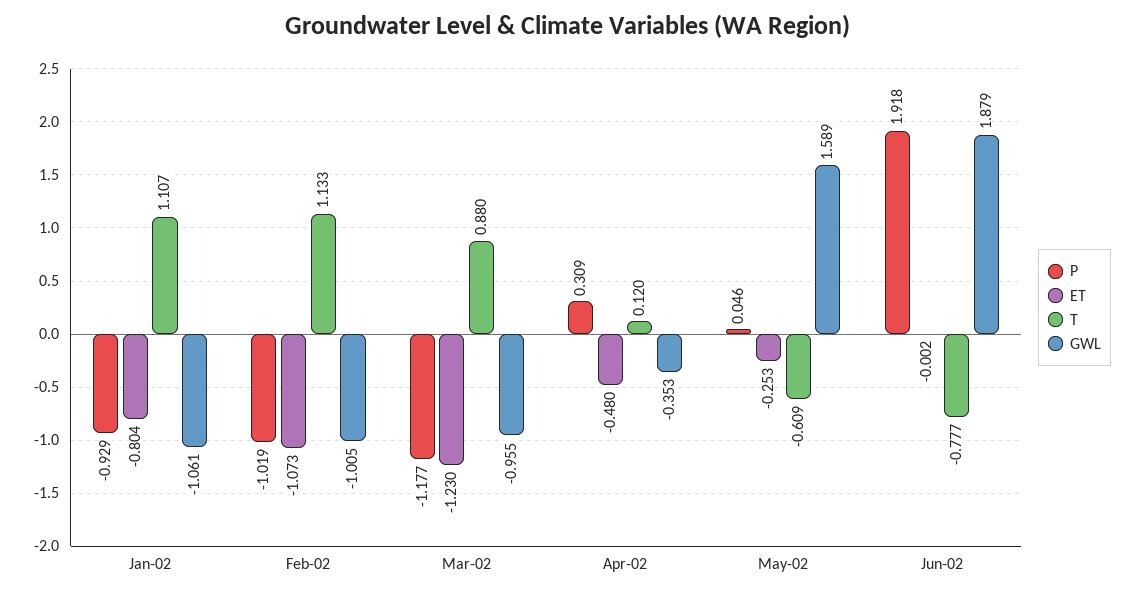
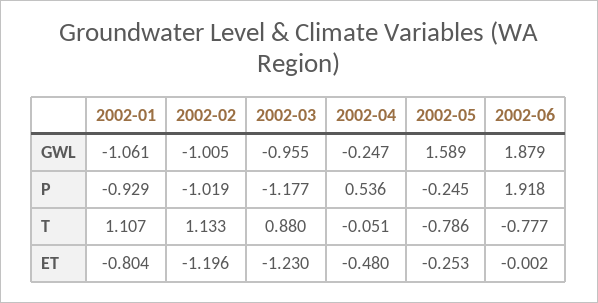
ET, Feb-02: -1.073 -> -1.196
P, Apr-02: 0.309 -> 0.536
T, Apr-02: 0.12 -> -0.051
GWL, Apr-02: -0.353 -> -0.247
P, May-02: 0.046 -> -0.245
T, May-02: -0.609 -> -0.786

